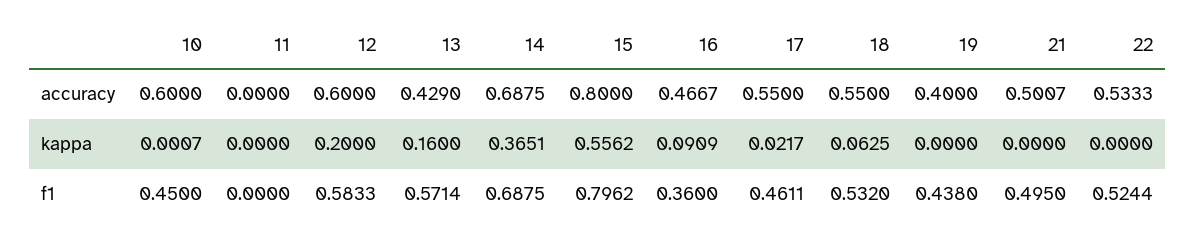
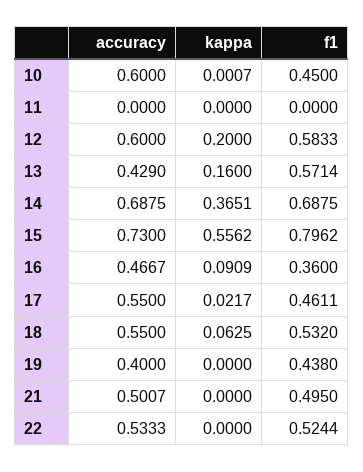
15, accuracy: 0.8 -> 0.73

